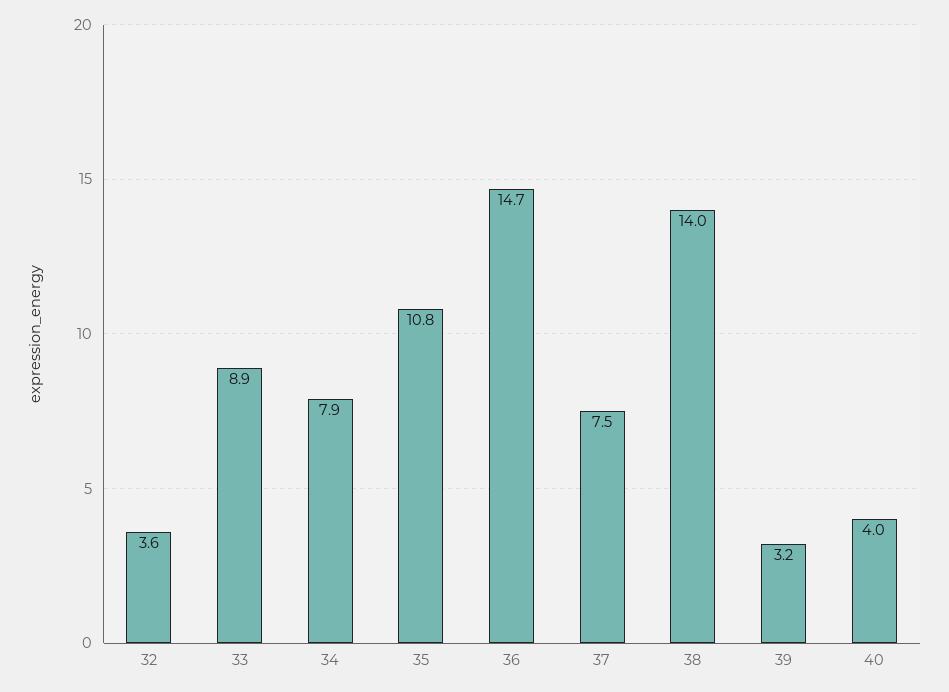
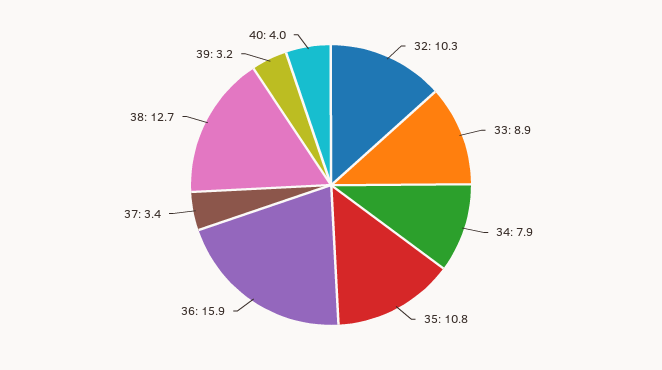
32: 3.6 -> 10.3
36: 14.7 -> 15.9
37: 7.5 -> 3.4
38: 14 -> 12.7

